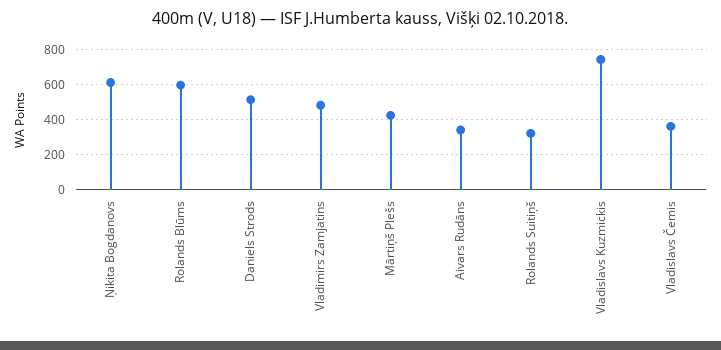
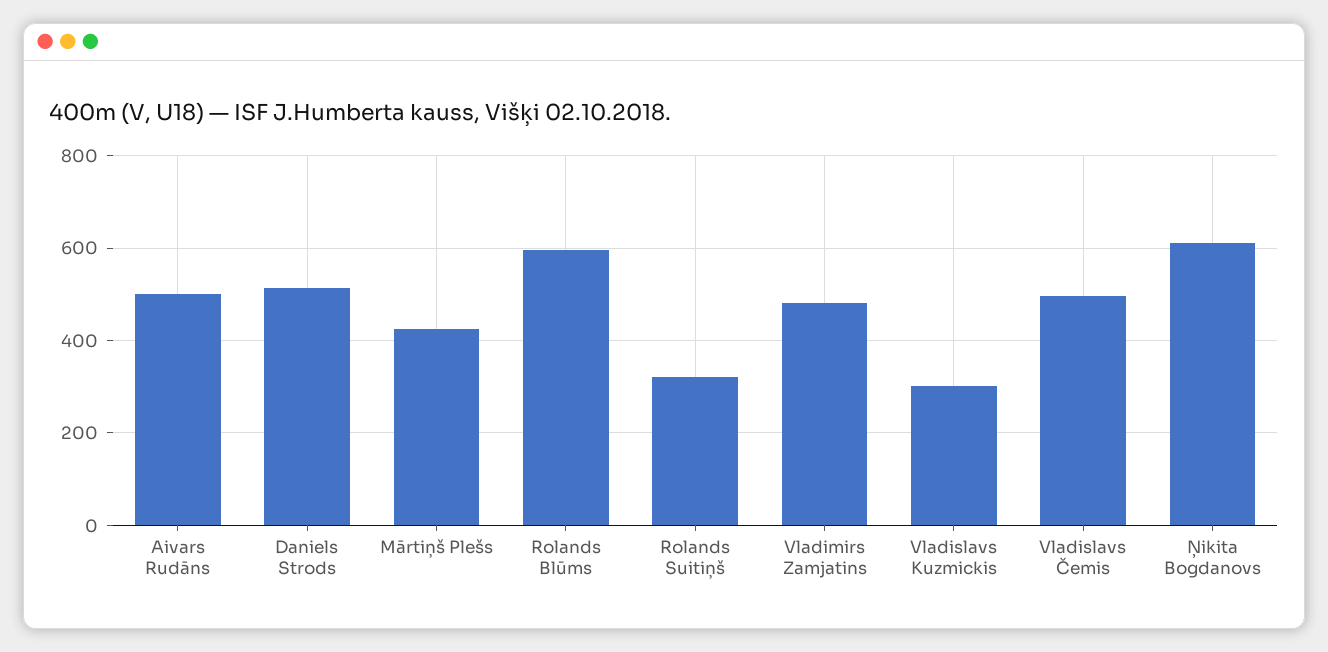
Aivars Rudāns: 350 -> 500
Vladislavs Kuzmickis: 750 -> 300
Vladislavs Čemis: 350 -> 500

